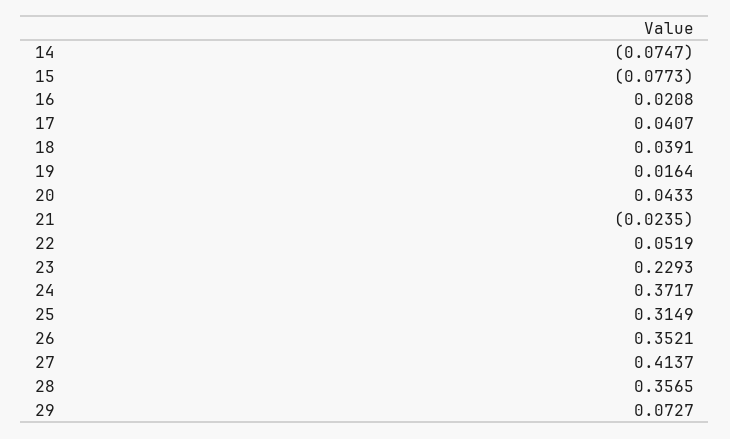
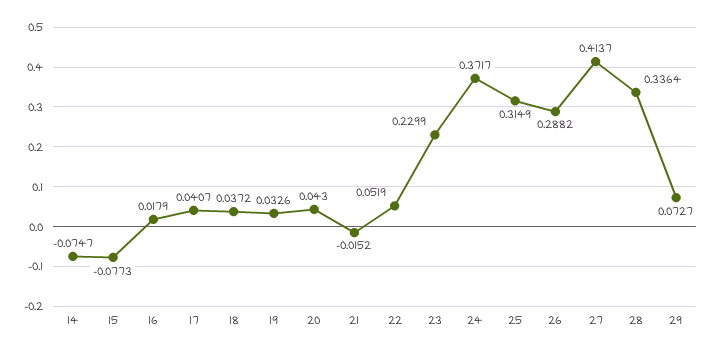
16: 0.0208 -> 0.0179
18: 0.0391 -> 0.0372
19: 0.0164 -> 0.0326
20: 0.0433 -> 0.043
21: -0.0235 -> -0.0152
23: 0.2293 -> 0.2299
26: 0.3521 -> 0.2882
28: 0.3565 -> 0.3364

